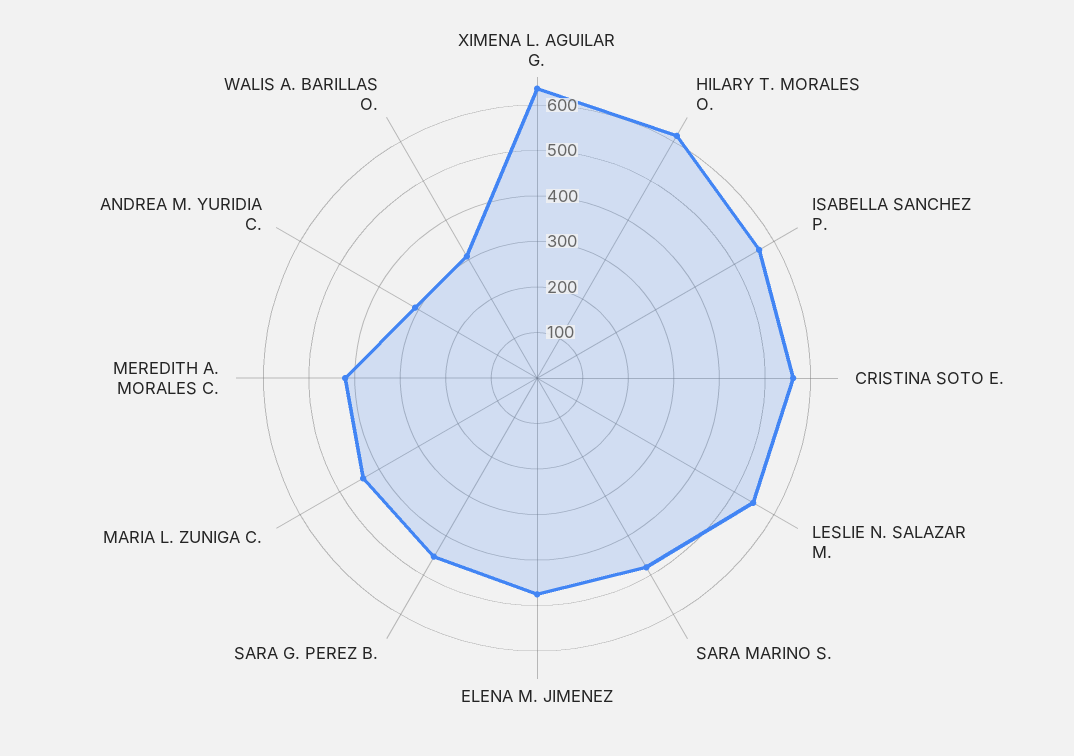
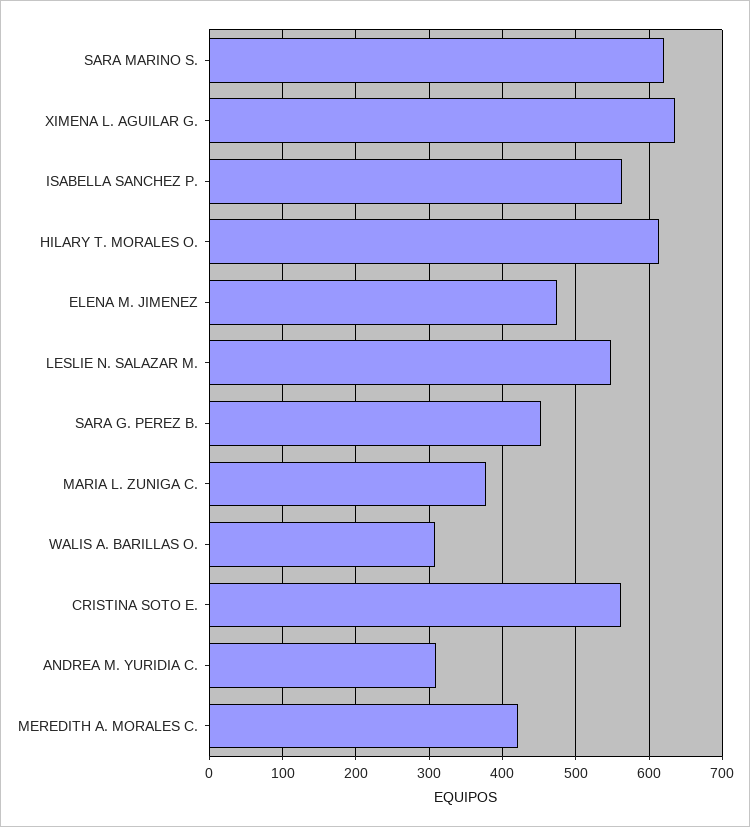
SARA MARINO S.: 480 -> 620
MARIA L. ZUNIGA C.: 440 -> 380

